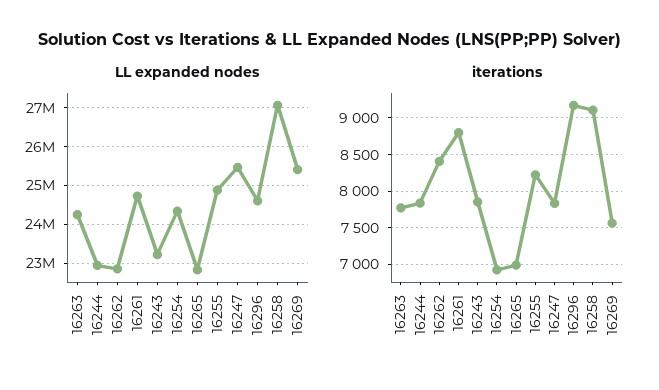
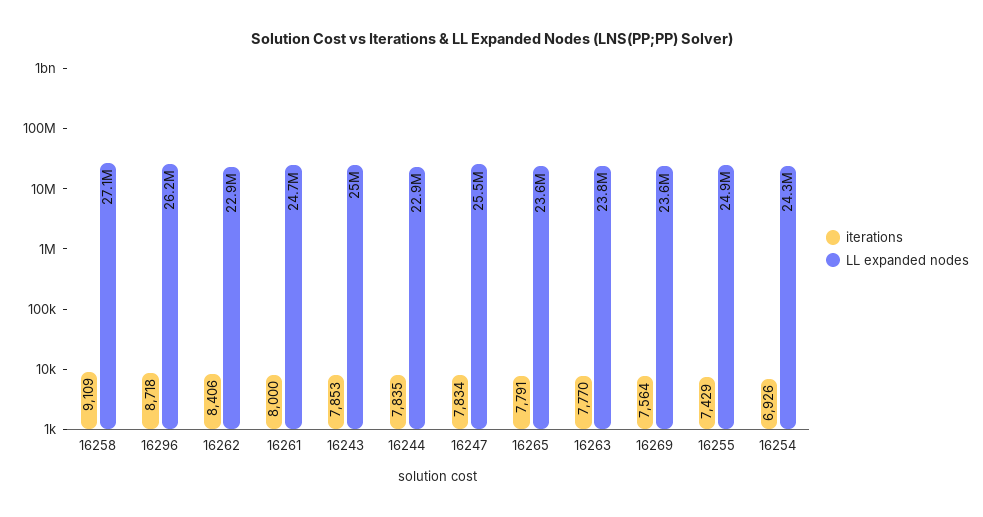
LL expanded nodes, 16263: 24200000 -> 23800000
LL expanded nodes, 16243: 23200000 -> 25000000
LL expanded nodes, 16265: 22800000 -> 23600000
LL expanded nodes, 16296: 24600000 -> 26200000
LL expanded nodes, 16269: 25400000 -> 23600000
iterations, 16261: 8800 -> 8000
iterations, 16265: 7000 -> 7791
iterations, 16255: 8200 -> 7429
iterations, 16296: 9200 -> 8718

